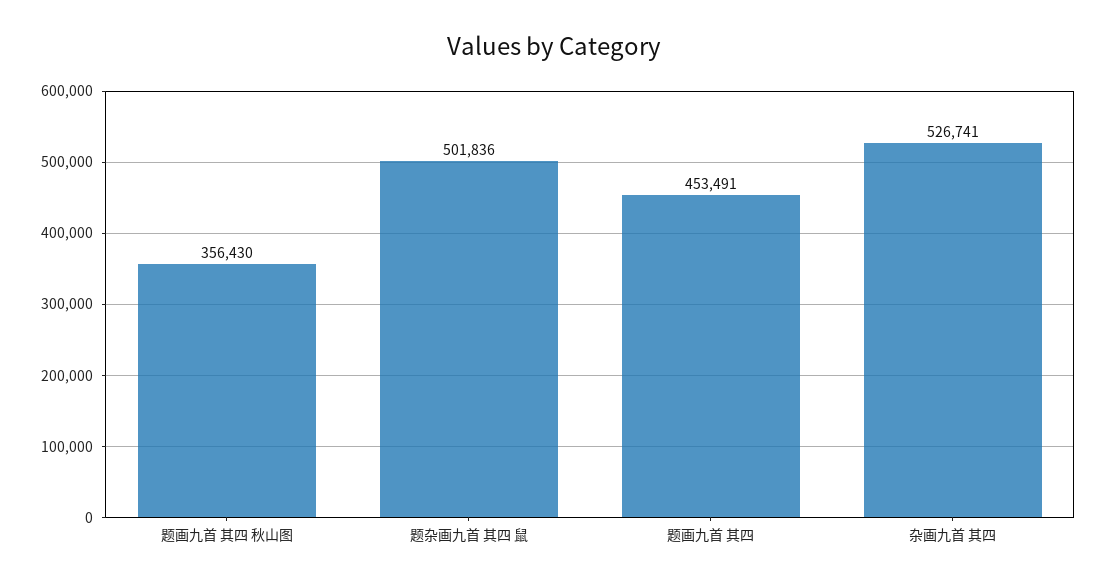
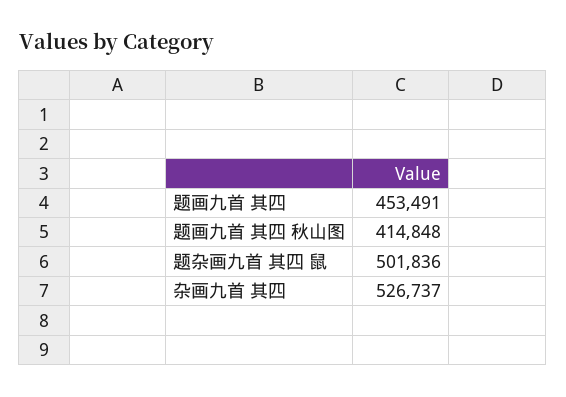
题画九首 其四 秋山图: 356430 -> 414848
杂画九首 其四: 526741 -> 526737

